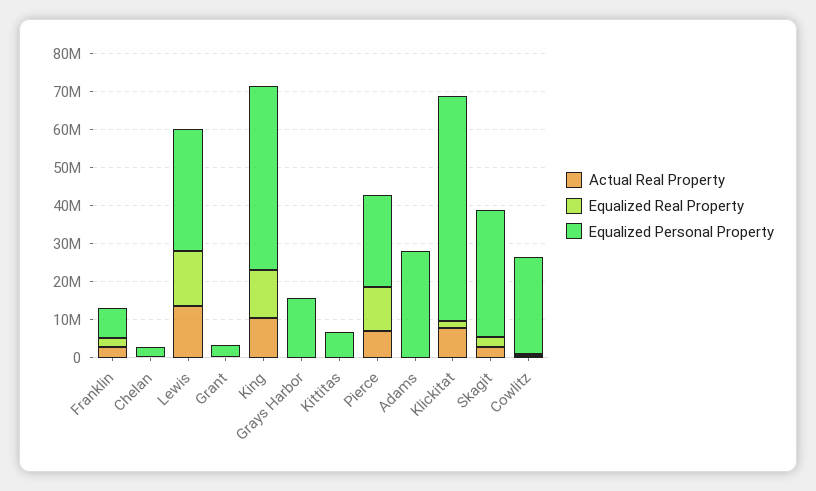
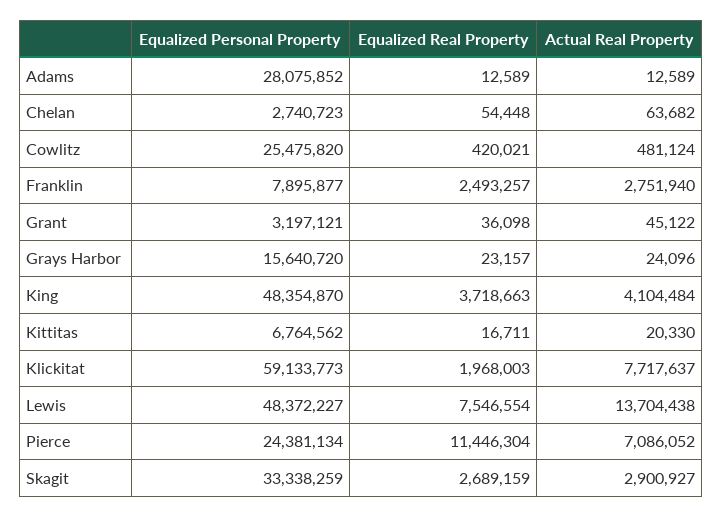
Equalized Real Property, Lewis: 15000000 -> 7546554
Equalized Personal Property, Lewis: 32500000 -> 48372227
Actual Real Property, King: 10000000 -> 4104484
Equalized Real Property, King: 12500000 -> 3718663

